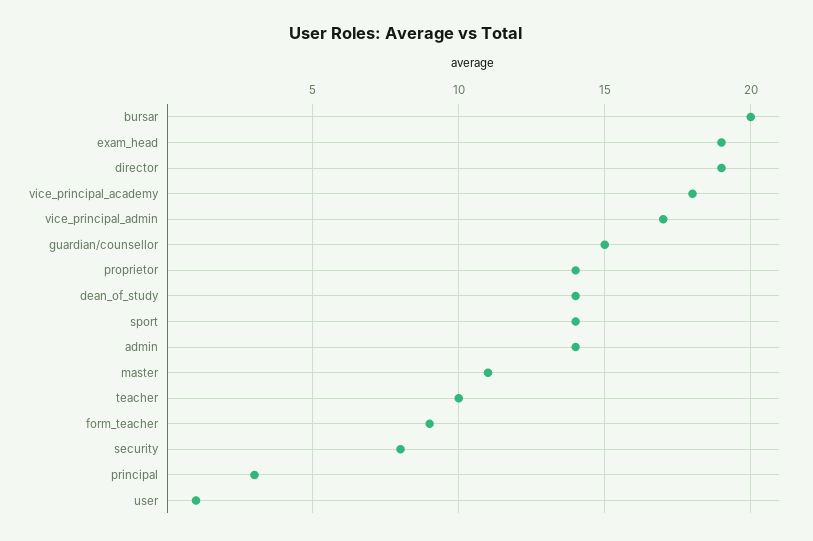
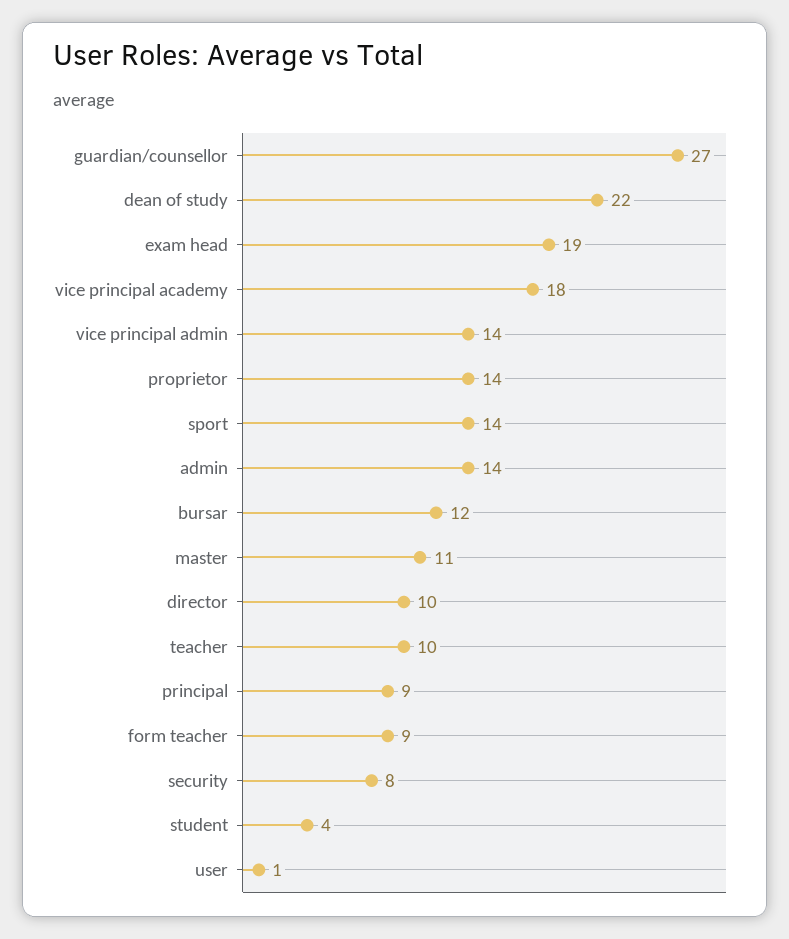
bursar: 20 -> 12
director: 19 -> 10
vice_principal_admin: 17 -> 14
guardian/counsellor: 15 -> 27
dean_of_study: 14 -> 22
principal: 3 -> 9
student: none -> 4

